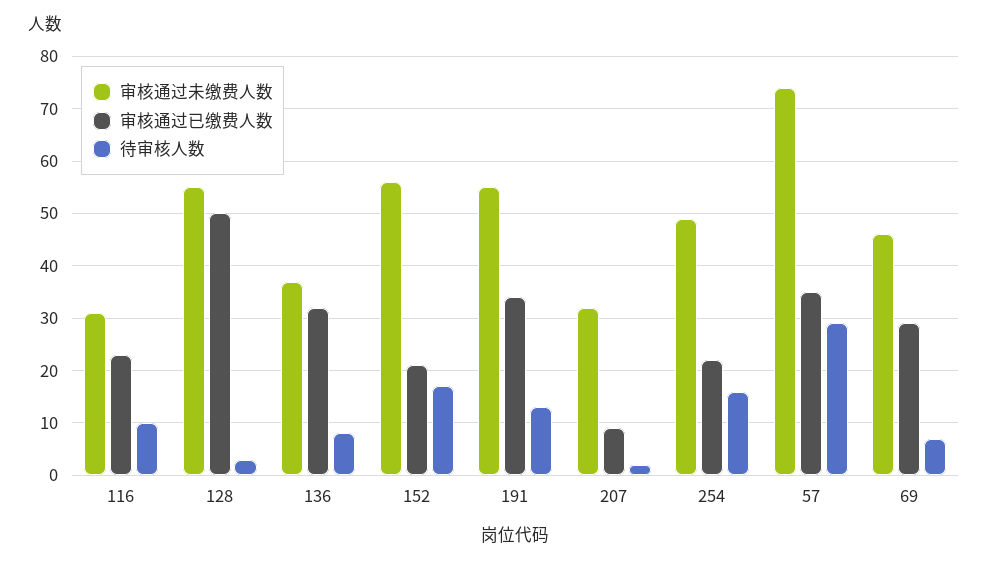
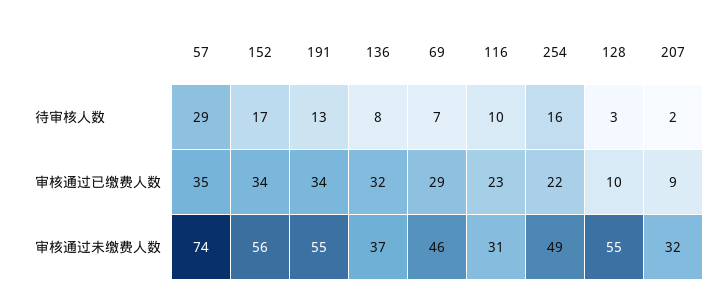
审核通过已缴费人数, 128: 50 -> 10
审核通过已缴费人数, 152: 20 -> 34

